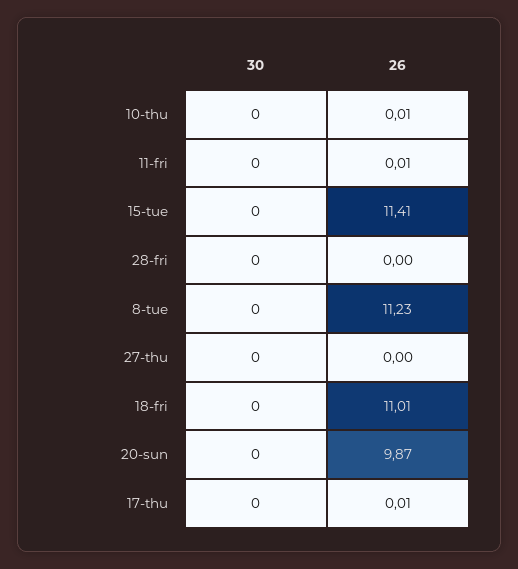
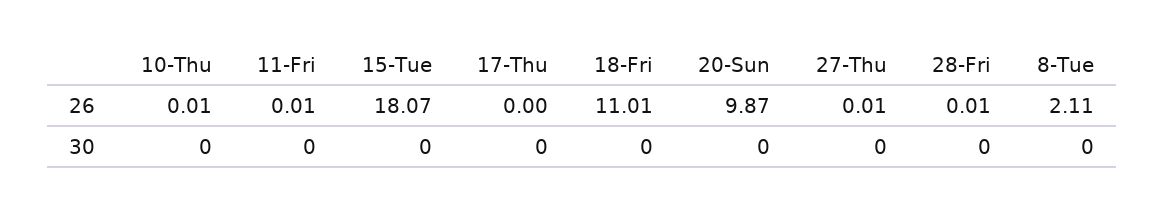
26, 15-tue: 11.41 -> 18.07
26, 28-fri: 0 -> 0.01
26, 8-tue: 11.23 -> 2.11
26, 27-thu: 0 -> 0.01
26, 17-thu: 0.01 -> 0

